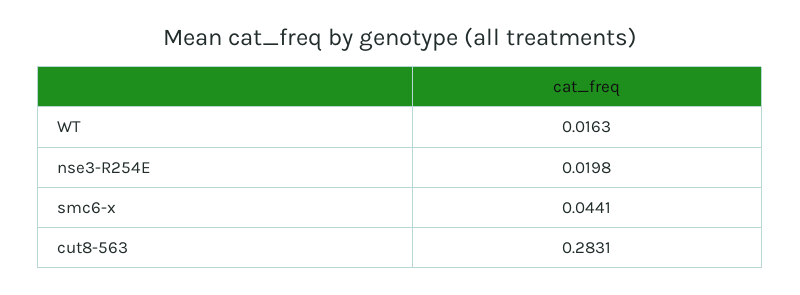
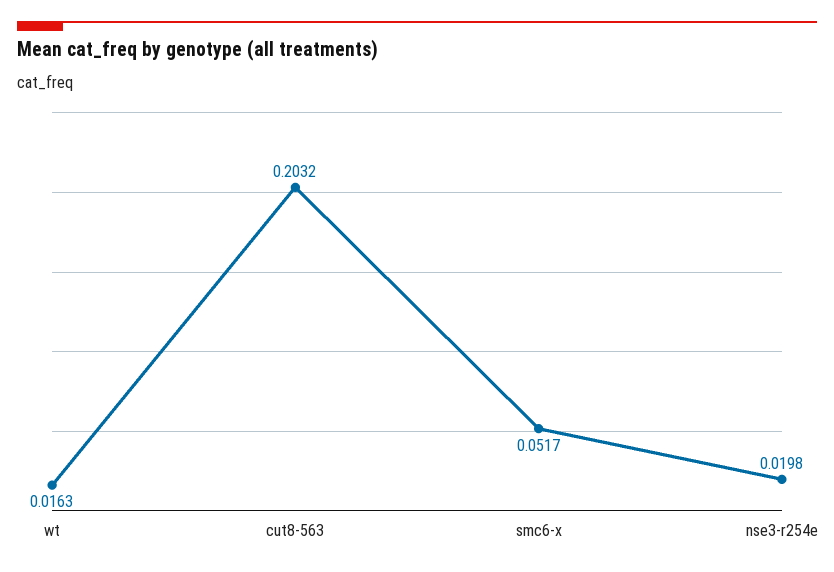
smc6-x: 0.0441 -> 0.0517
cut8-563: 0.2831 -> 0.2032

